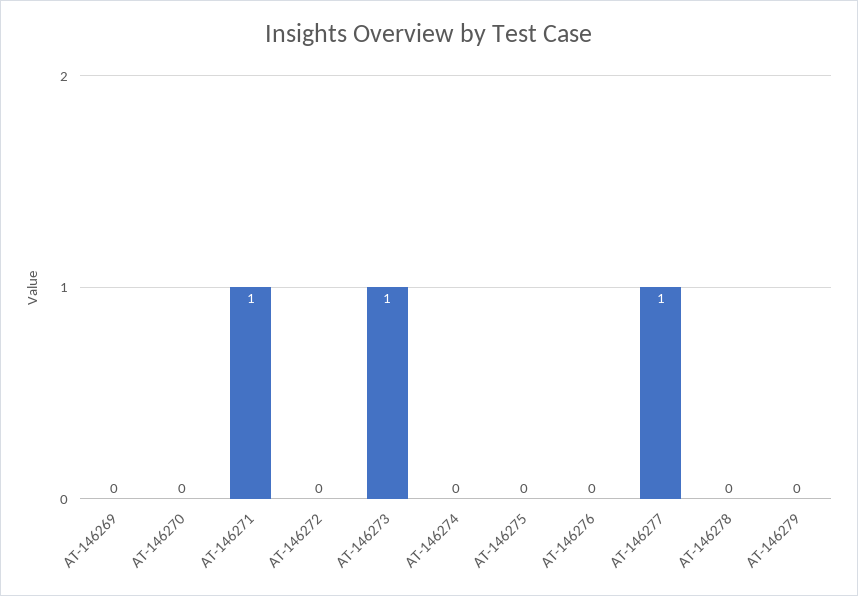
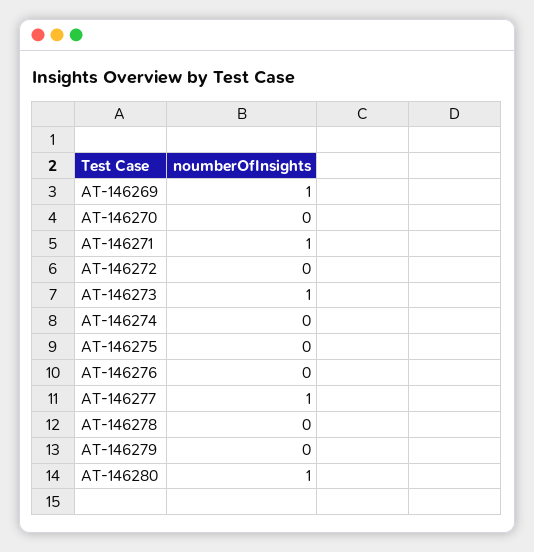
AT-146269: 0 -> 1
AT-146280: none -> 1

